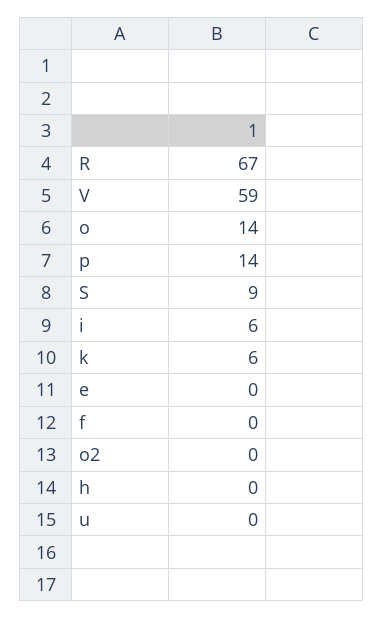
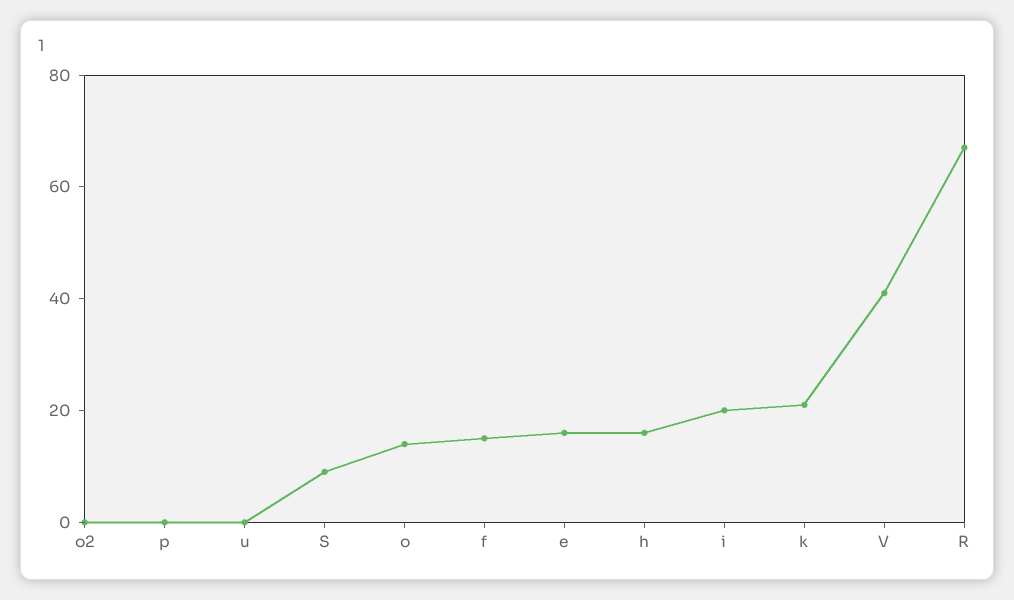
V: 59 -> 40
p: 14 -> 0
i: 6 -> 20
k: 6 -> 20
e: 0 -> 15
f: 0 -> 15
h: 0 -> 15

